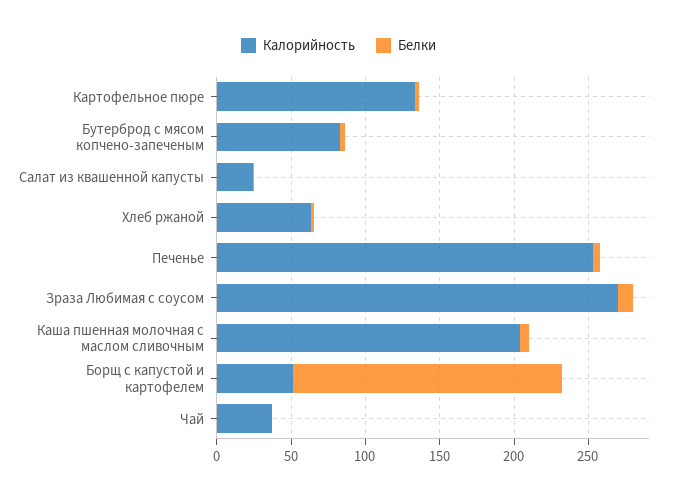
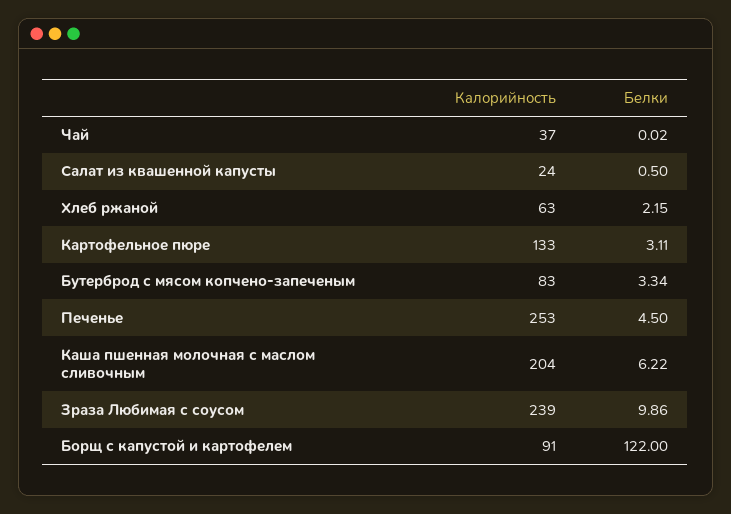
Калорийность, Зраза Любимая с соусом: 270 -> 239
Калорийность, Борщ с капустой и картофелем: 50 -> 91
Белки, Борщ с капустой и картофелем: 180 -> 122

